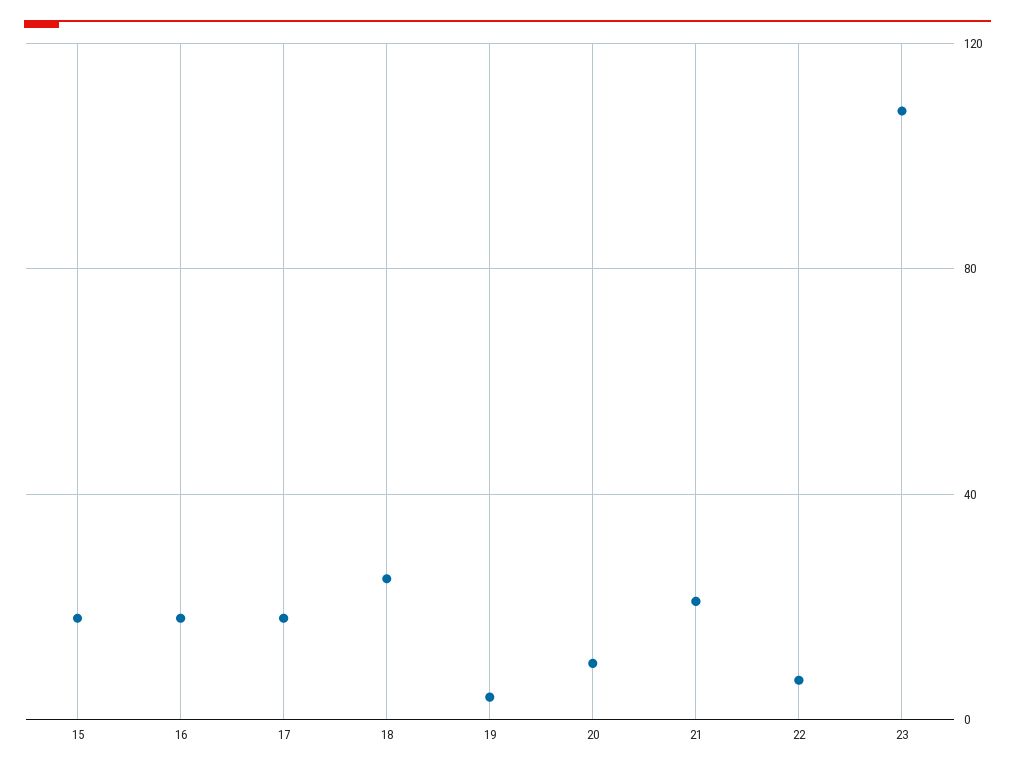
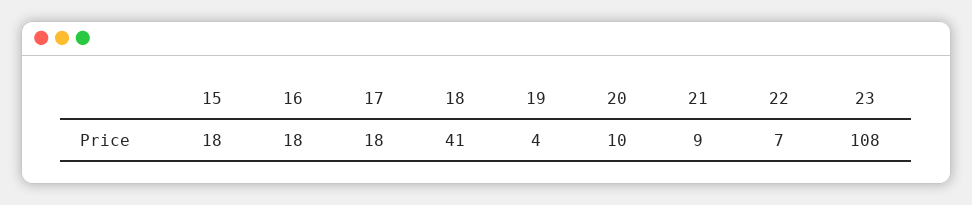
18: 25 -> 41
21: 20 -> 9

